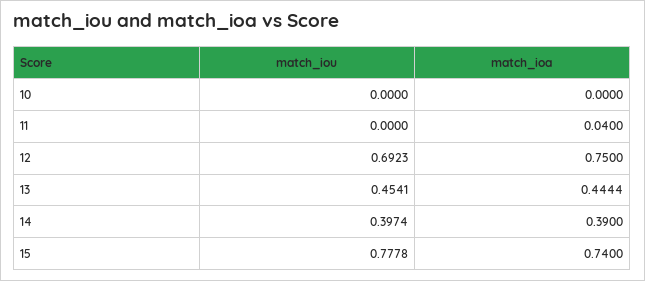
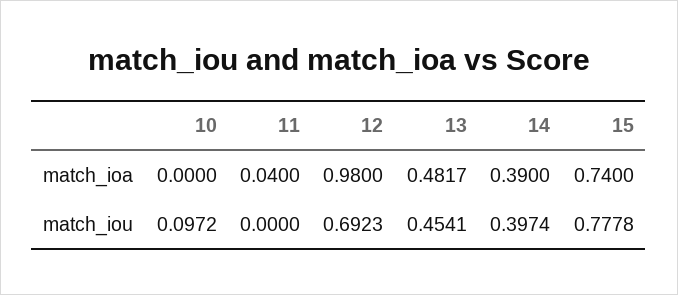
match_iou, 10: 0 -> 0.0972
match_ioa, 12: 0.75 -> 0.98
match_ioa, 13: 0.4444 -> 0.4817

